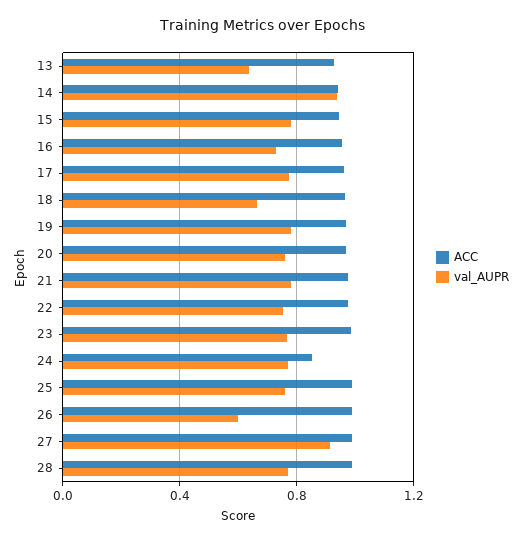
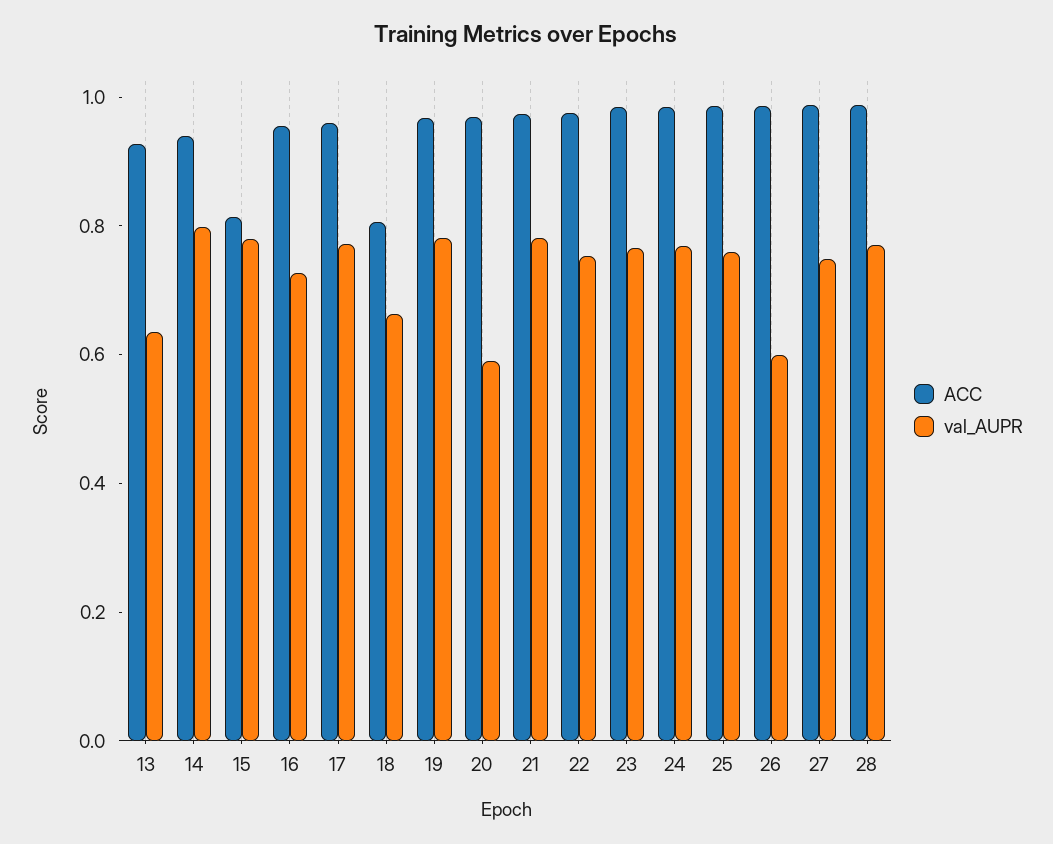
val_AUPR, 14: 0.95 -> 0.8
ACC, 15: 0.95 -> 0.8
ACC, 18: 0.95 -> 0.8
val_AUPR, 20: 0.75 -> 0.6
ACC, 24: 0.85 -> 1
val_AUPR, 27: 0.9 -> 0.75

